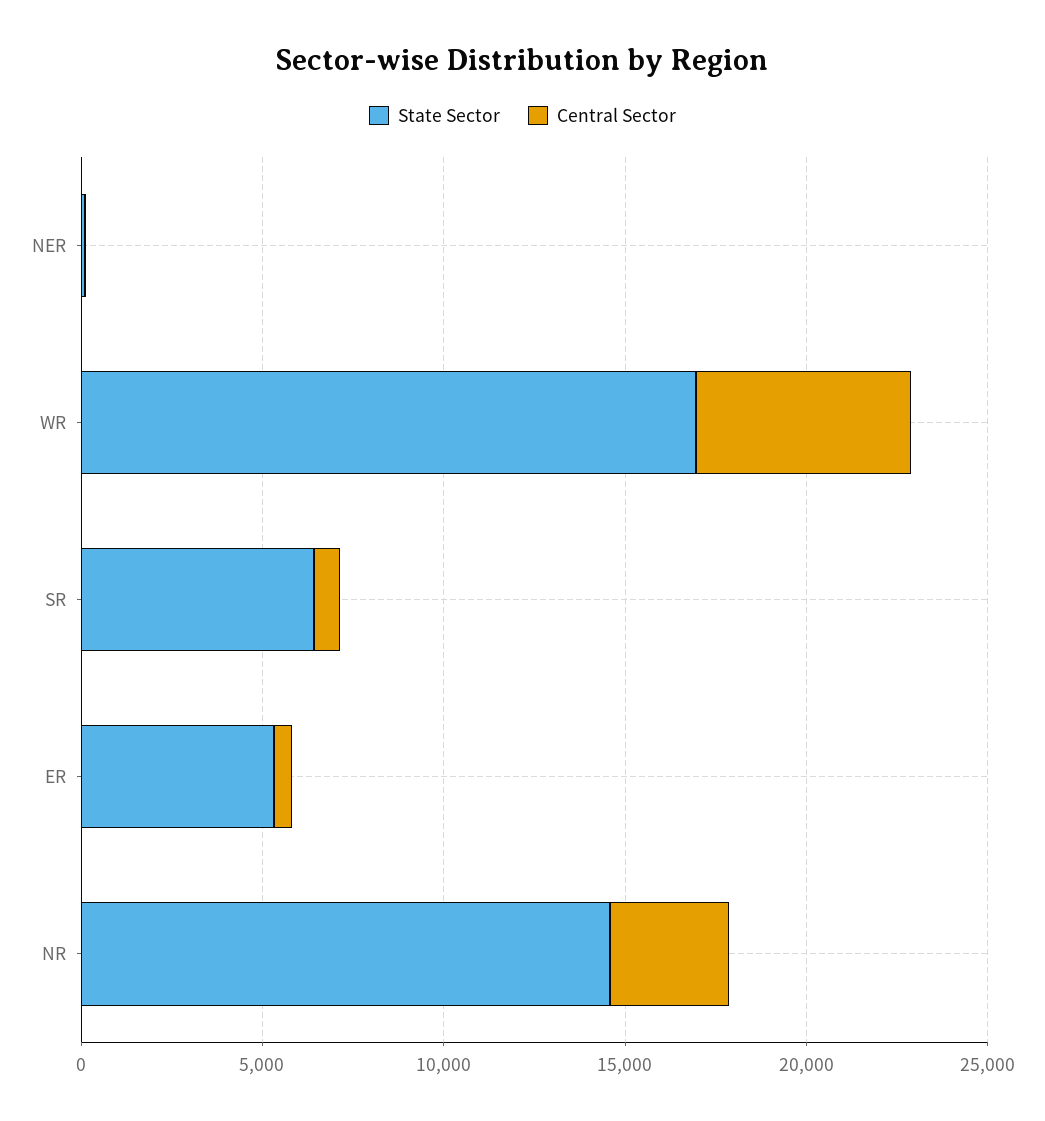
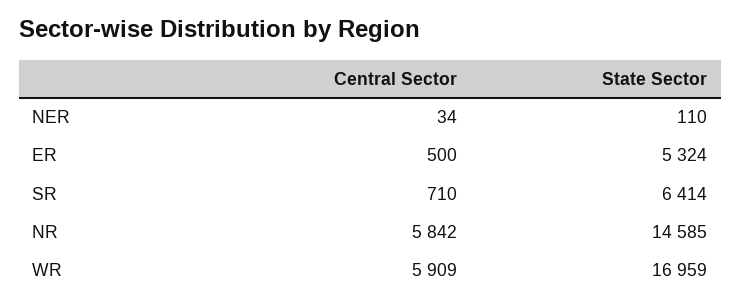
Central Sector, NR: 3000 -> 5842

